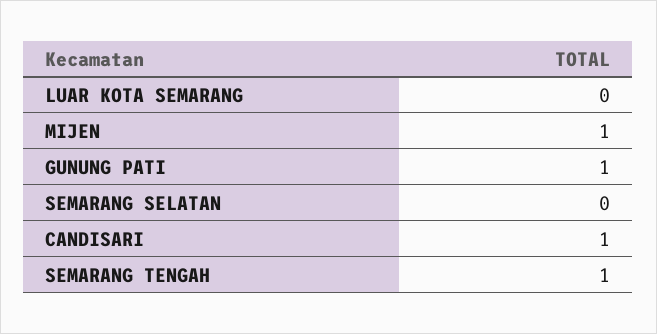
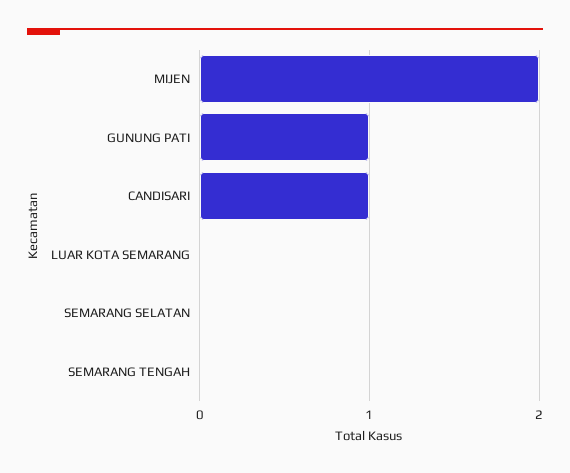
MIJEN: 1 -> 2
SEMARANG TENGAH: 1 -> 0

